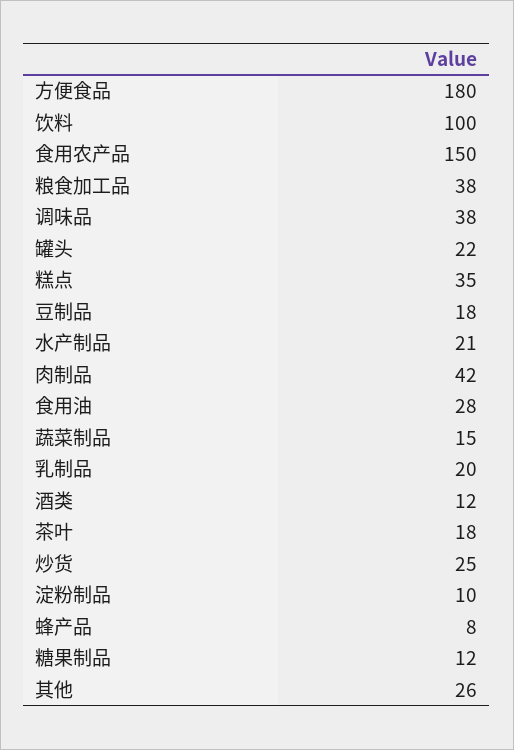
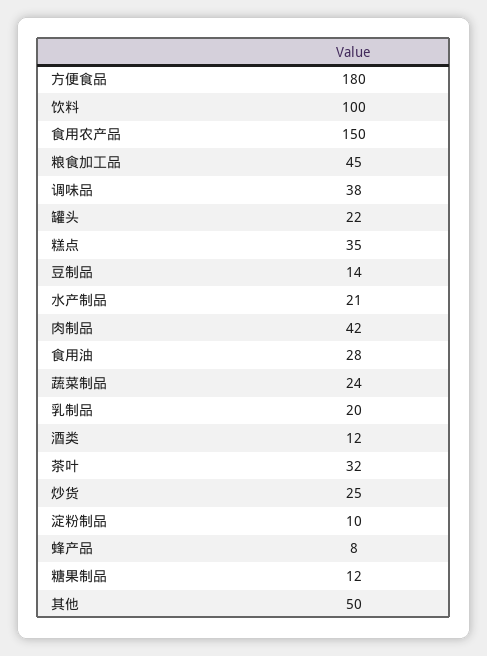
粮食加工品: 38 -> 45
豆制品: 18 -> 14
蔬菜制品: 15 -> 24
茶叶: 18 -> 32
其他: 26 -> 50

